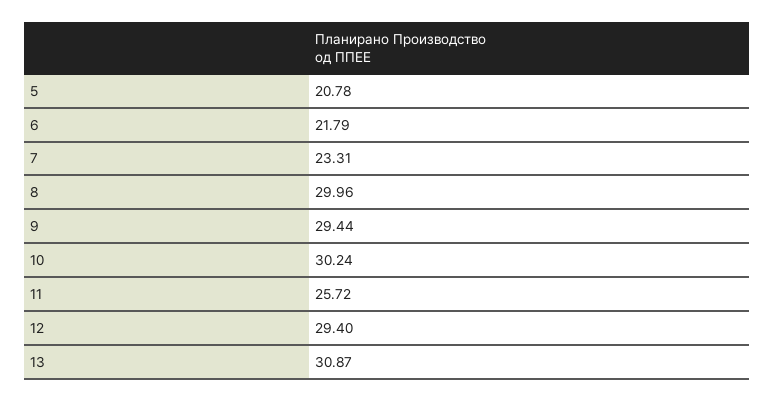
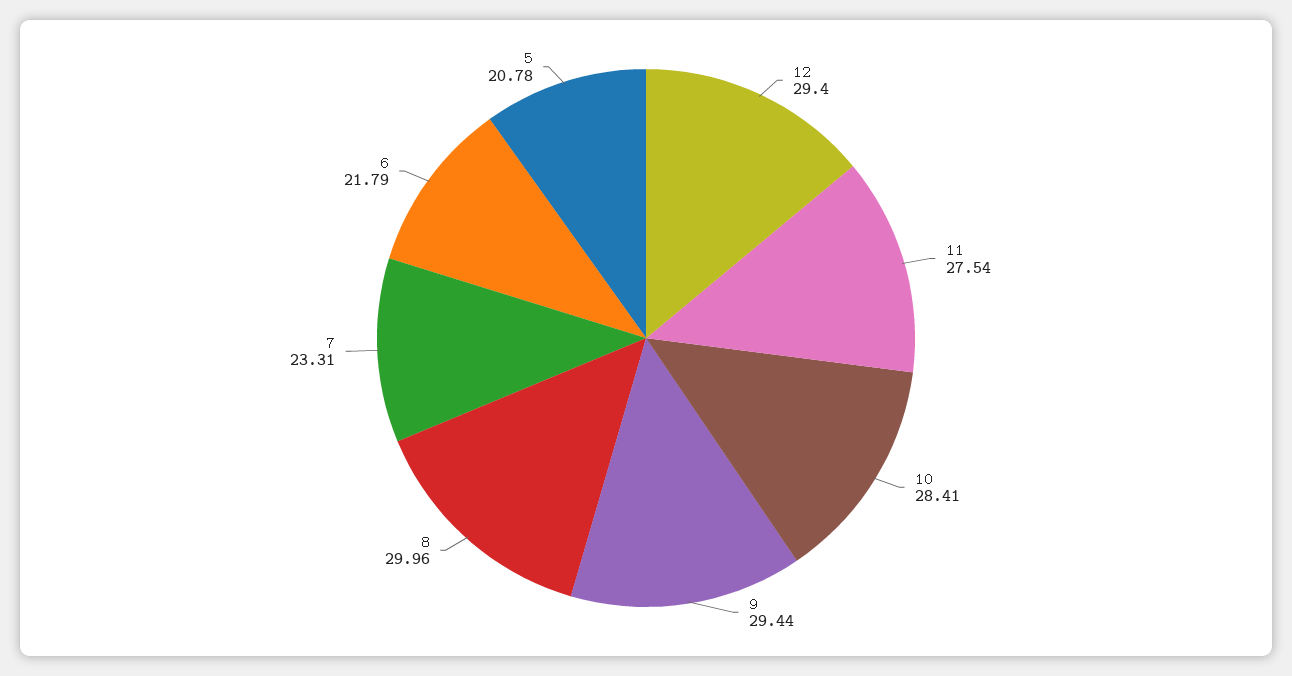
10: 30.24 -> 28.41
11: 25.72 -> 27.54
13: 30.87 -> none

